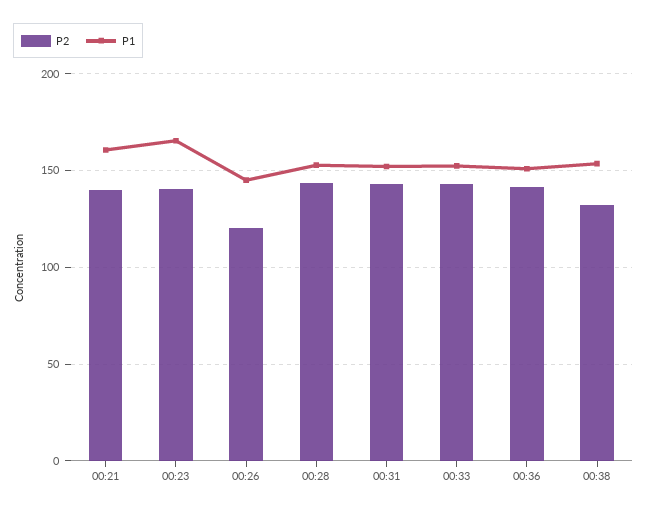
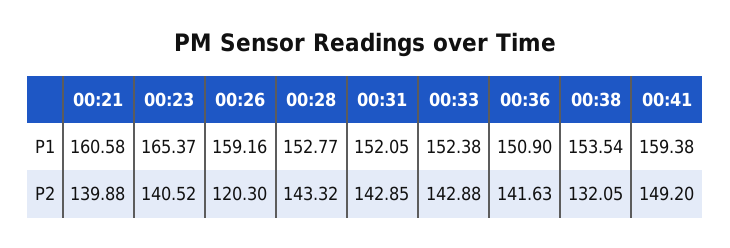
P1, 00:26: 145 -> 159.16
P1, 00:41: none -> 159.38
P2, 00:41: none -> 149.2

